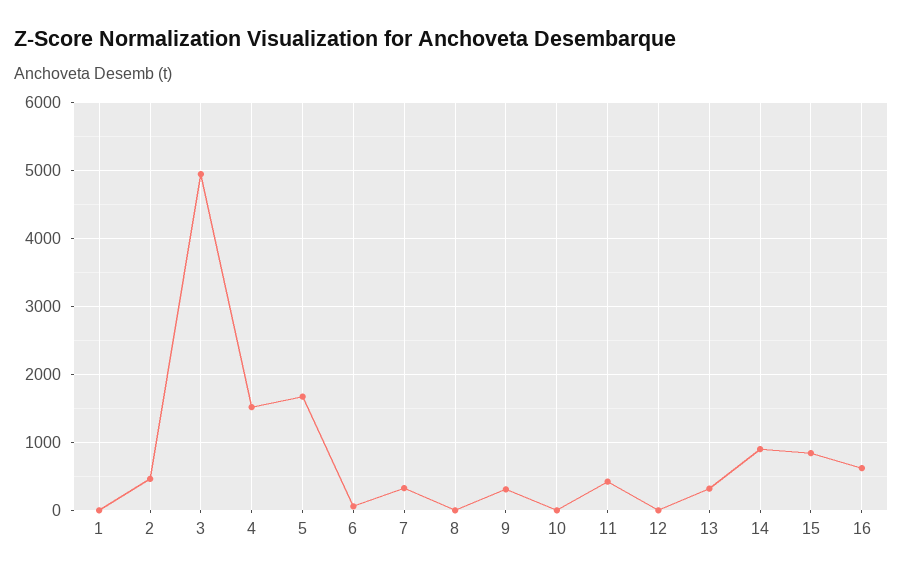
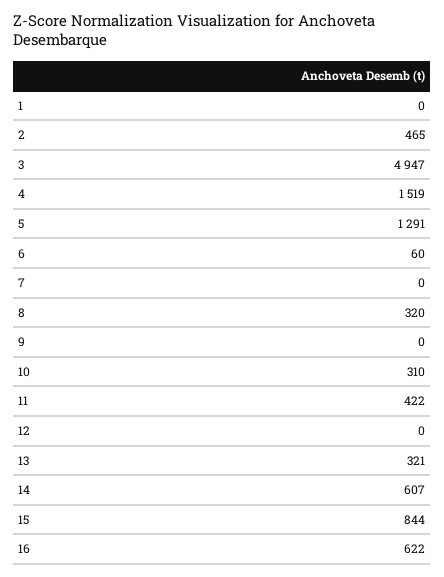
5: 1700 -> 1291
7: 300 -> 0
8: 0 -> 320
9: 300 -> 0
10: 0 -> 310
14: 900 -> 607

